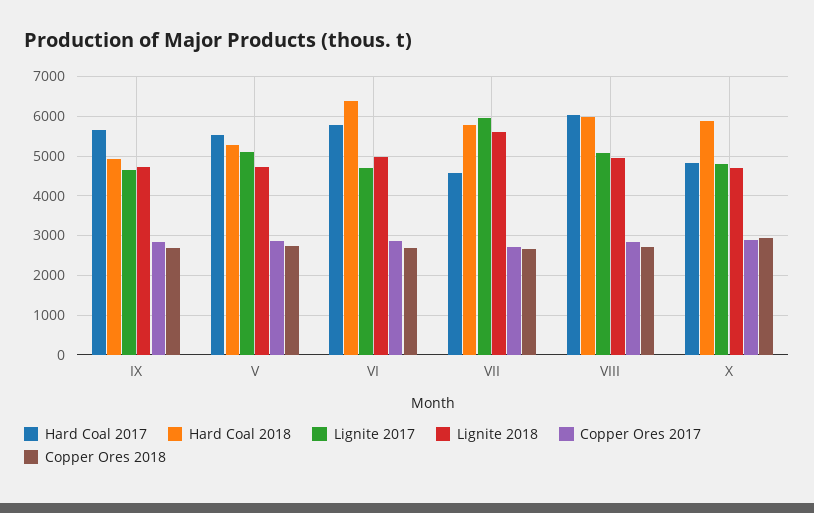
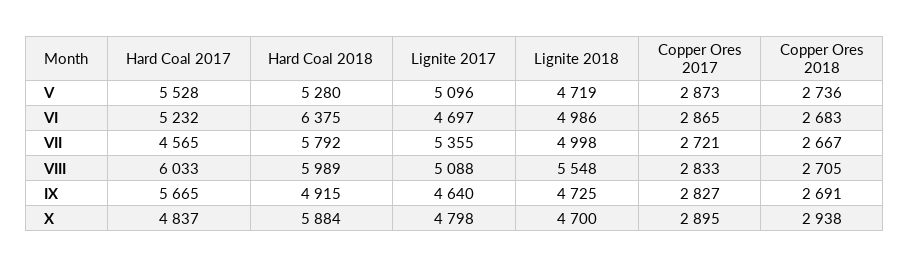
Hard Coal 2017, VI: 5800 -> 5232
Lignite 2017, VII: 6000 -> 5355
Lignite 2018, VII: 5600 -> 4998
Lignite 2018, VIII: 5000 -> 5548

